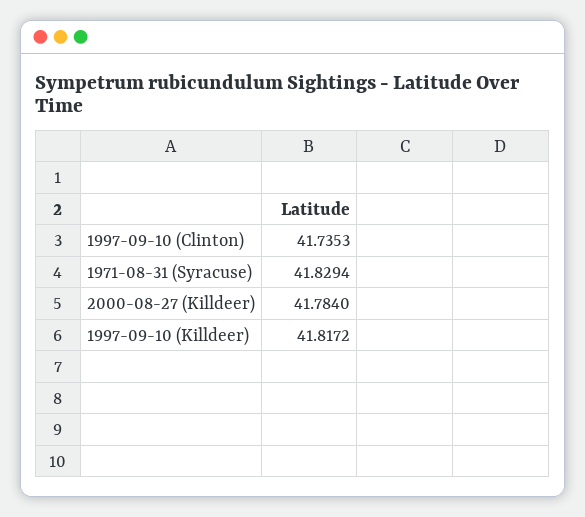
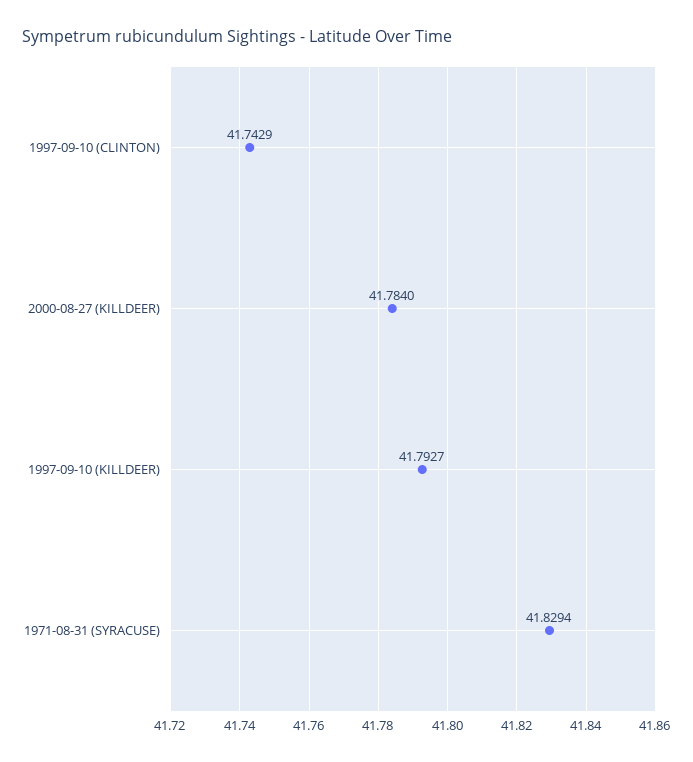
1997-09-10 (Clinton): 41.7353 -> 41.7429
1997-09-10 (Killdeer): 41.8172 -> 41.7927

